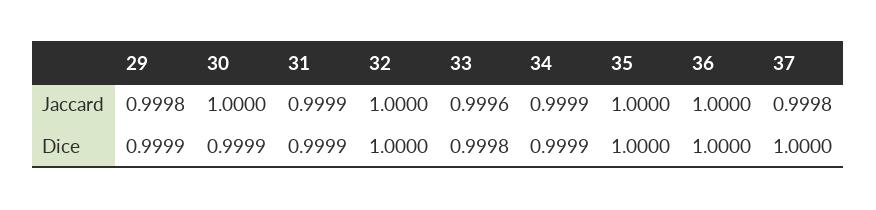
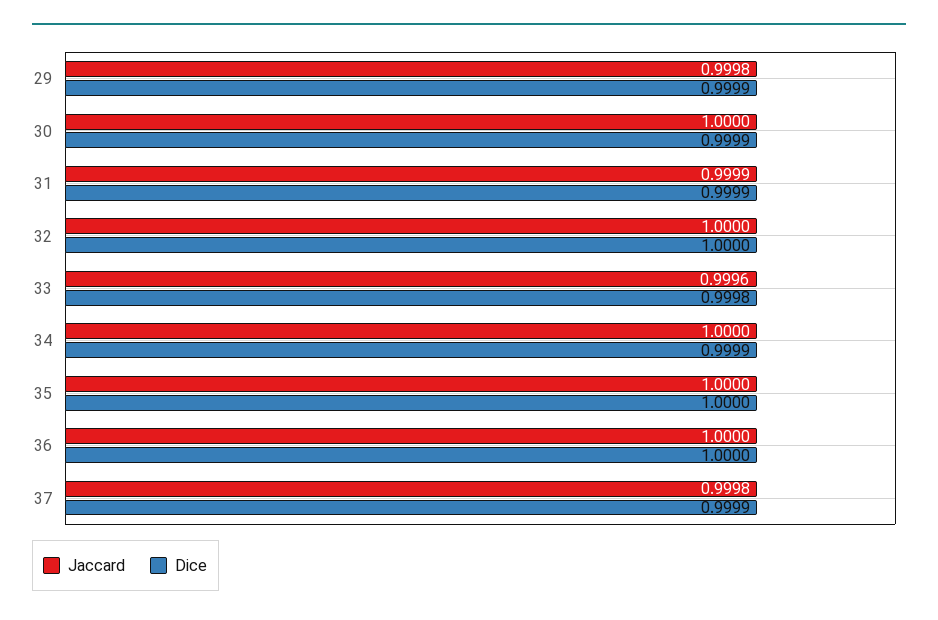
Jaccard, 34: 0.9999 -> 1
Dice, 37: 1 -> 0.9999

